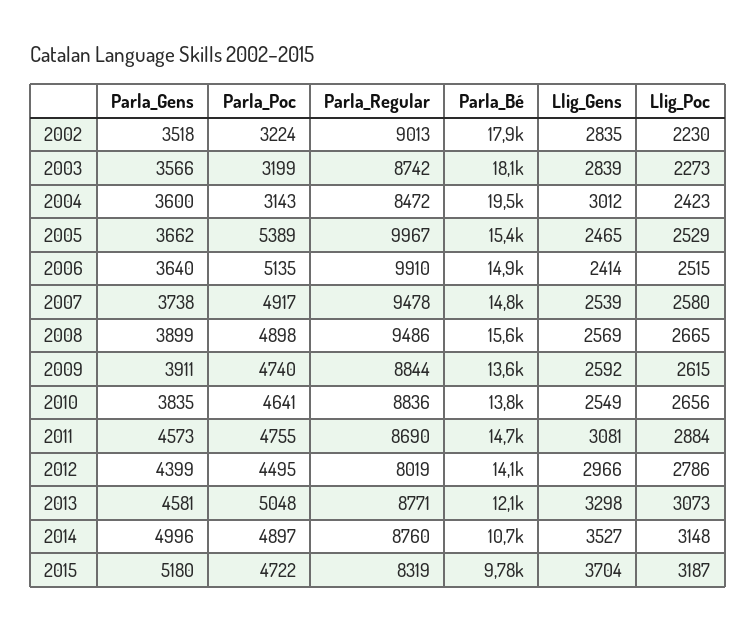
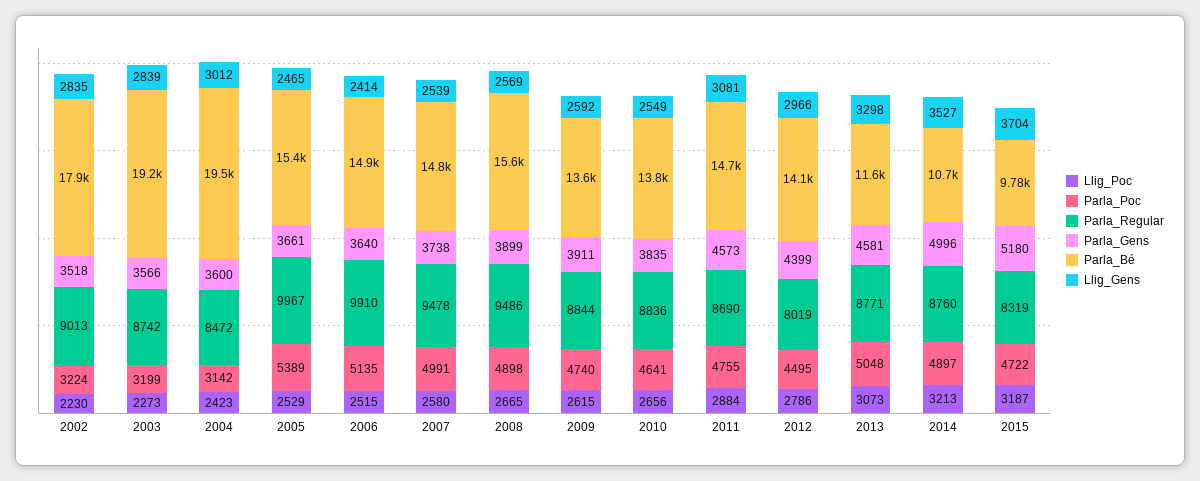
Parla_Bé, 2003: 18100 -> 19200
Parla_Poc, 2004: 3143 -> 3142
Parla_Gens, 2005: 3662 -> 3661
Parla_Poc, 2007: 4917 -> 4991
Parla_Bé, 2013: 12100 -> 11600
Llig_Poc, 2014: 3148 -> 3213

